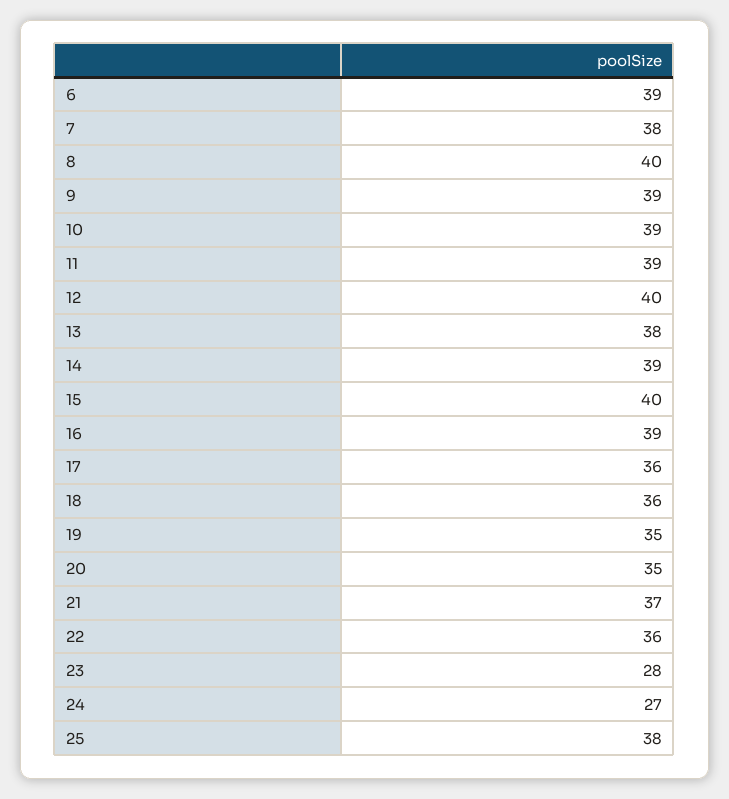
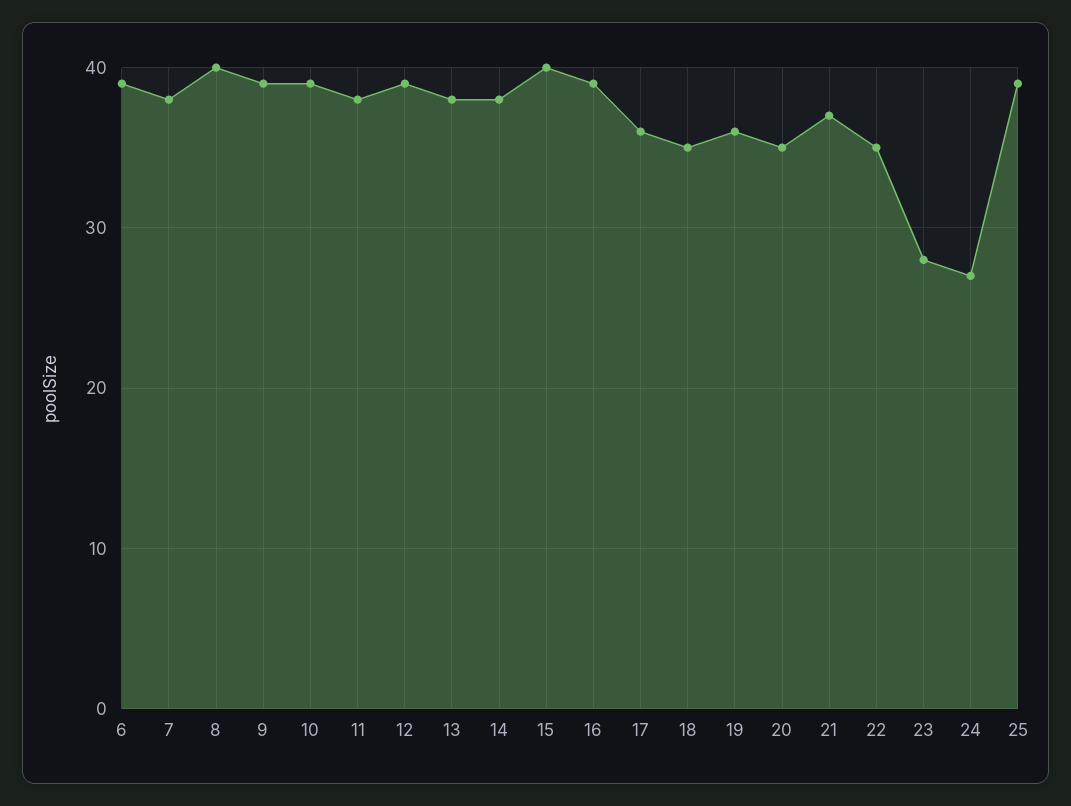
11: 39 -> 38
12: 40 -> 39
14: 39 -> 38
18: 36 -> 35
19: 35 -> 36
22: 36 -> 35
25: 38 -> 39

